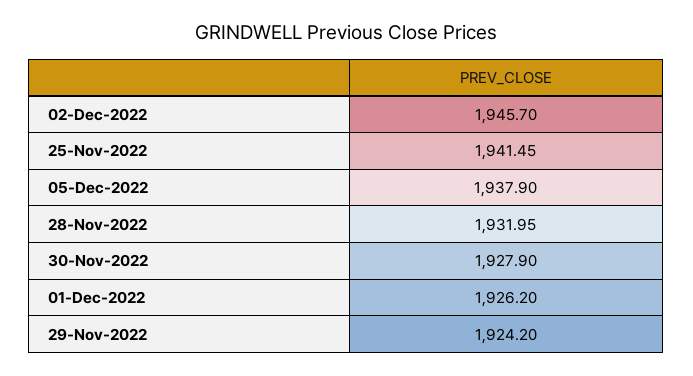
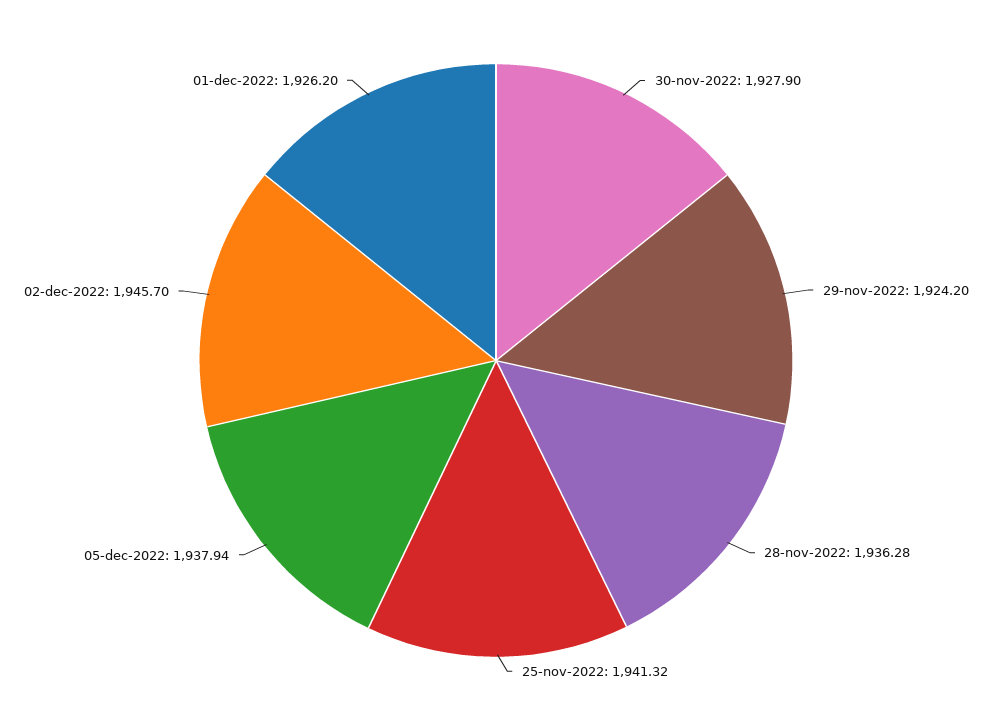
25-Nov-2022: 1941.45 -> 1941.32
05-Dec-2022: 1937.9 -> 1937.94
28-Nov-2022: 1931.95 -> 1936.28

